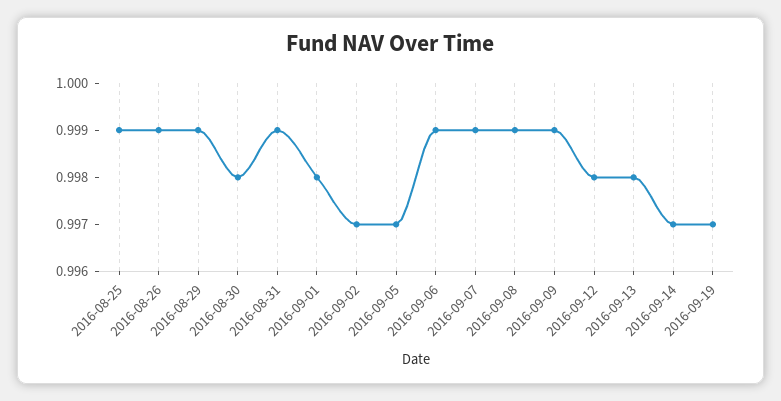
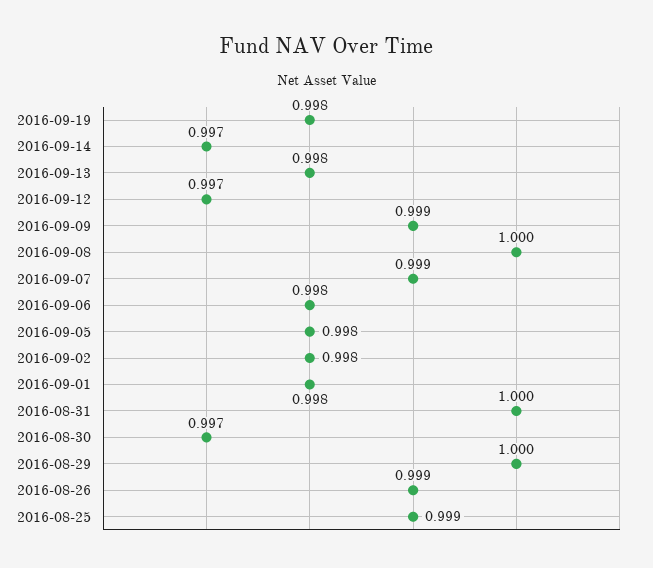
2016-08-29: 0.999 -> 1
2016-08-30: 0.998 -> 0.997
2016-08-31: 0.999 -> 1
2016-09-02: 0.997 -> 0.998
2016-09-05: 0.997 -> 0.998
2016-09-06: 0.999 -> 0.998
2016-09-08: 0.999 -> 1
2016-09-12: 0.998 -> 0.997
2016-09-19: 0.997 -> 0.998

